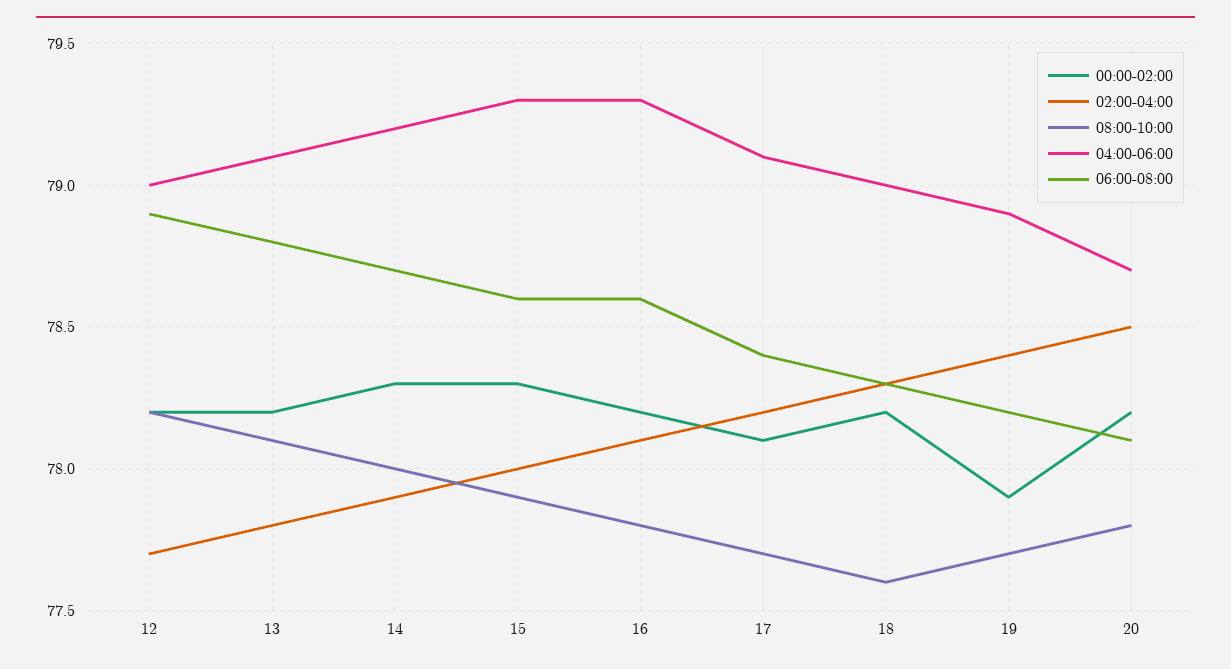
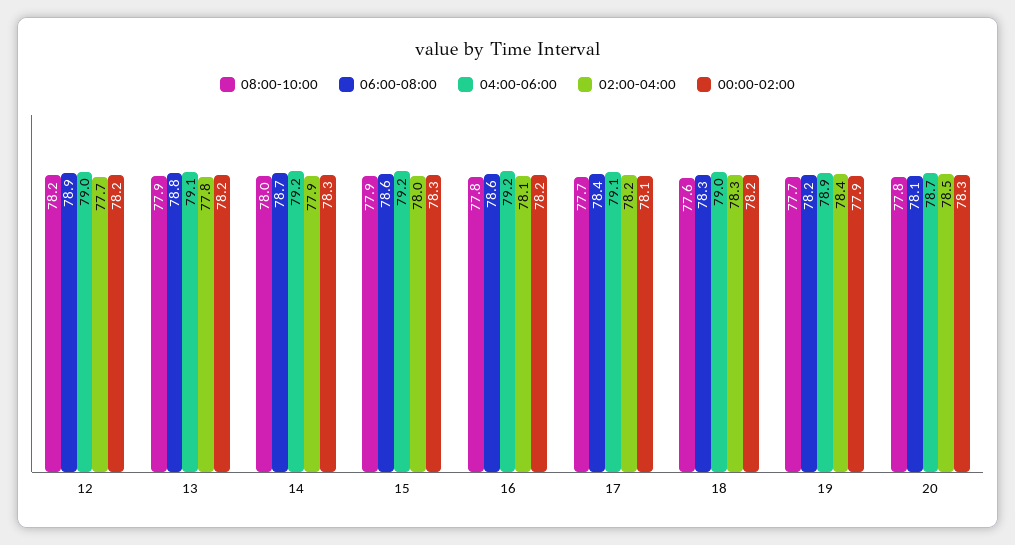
08:00-10:00, 13: 78.1 -> 77.9
04:00-06:00, 15: 79.3 -> 79.2
04:00-06:00, 16: 79.3 -> 79.2
00:00-02:00, 20: 78.2 -> 78.3

